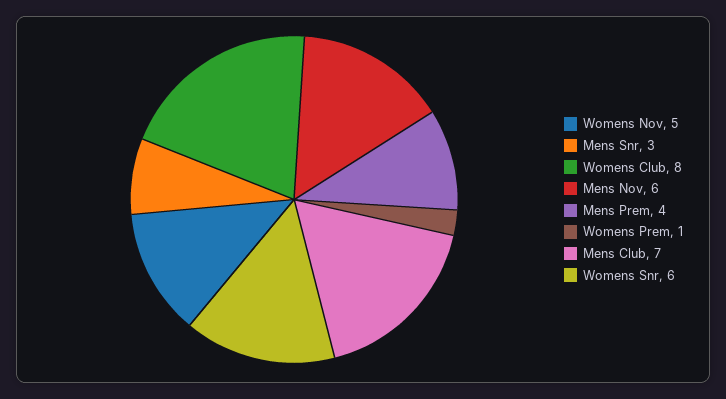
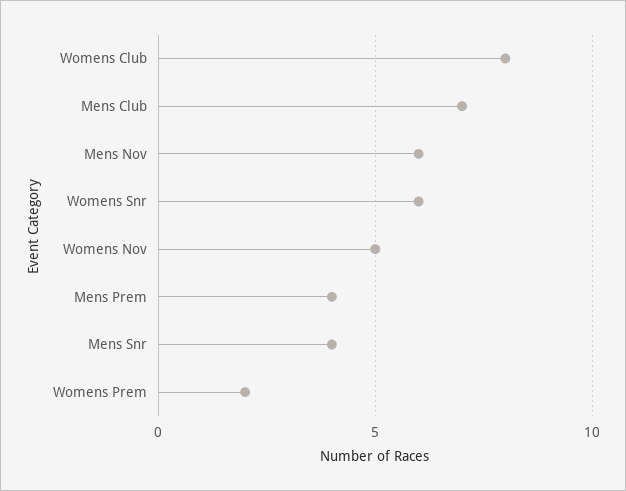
Mens Snr: 3 -> 4
Womens Prem: 1 -> 2

